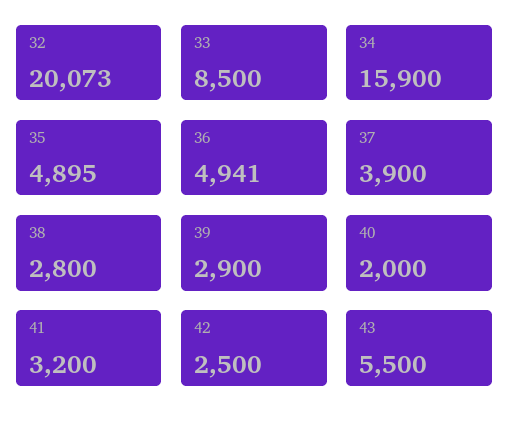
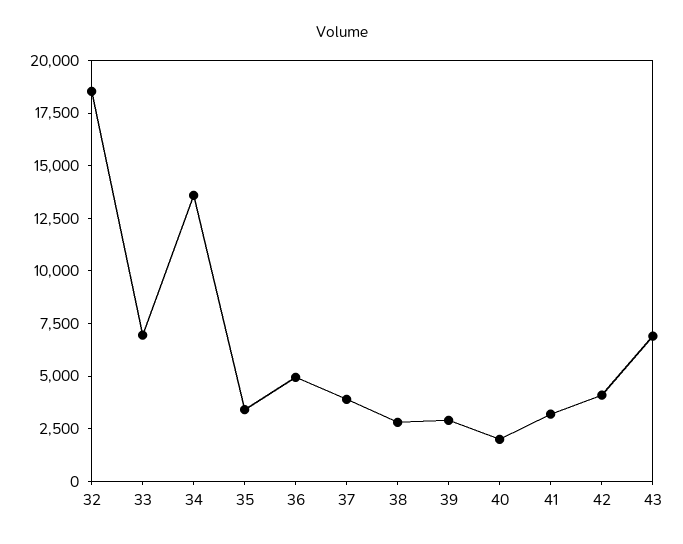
32: 20073 -> 18500
33: 8500 -> 7000
34: 15900 -> 13500
35: 4895 -> 3500
42: 2500 -> 4000
43: 5500 -> 7000

